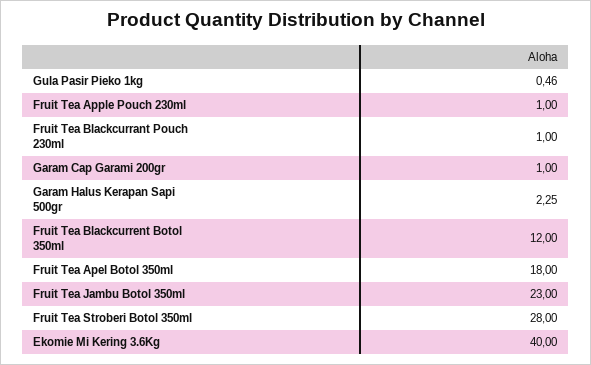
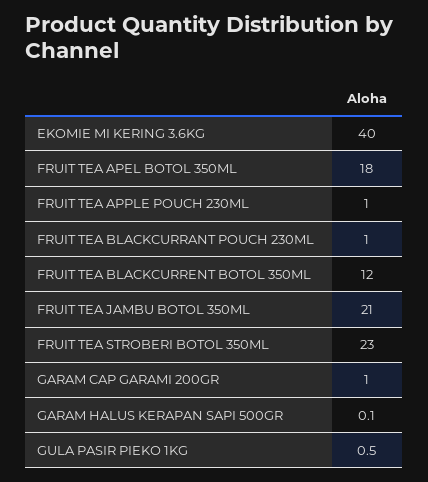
Garam Halus Kerapan Sapi 500gr: 2.25 -> 0.1
Fruit Tea Jambu Botol 350ml: 23 -> 21
Fruit Tea Stroberi Botol 350ml: 28 -> 23

